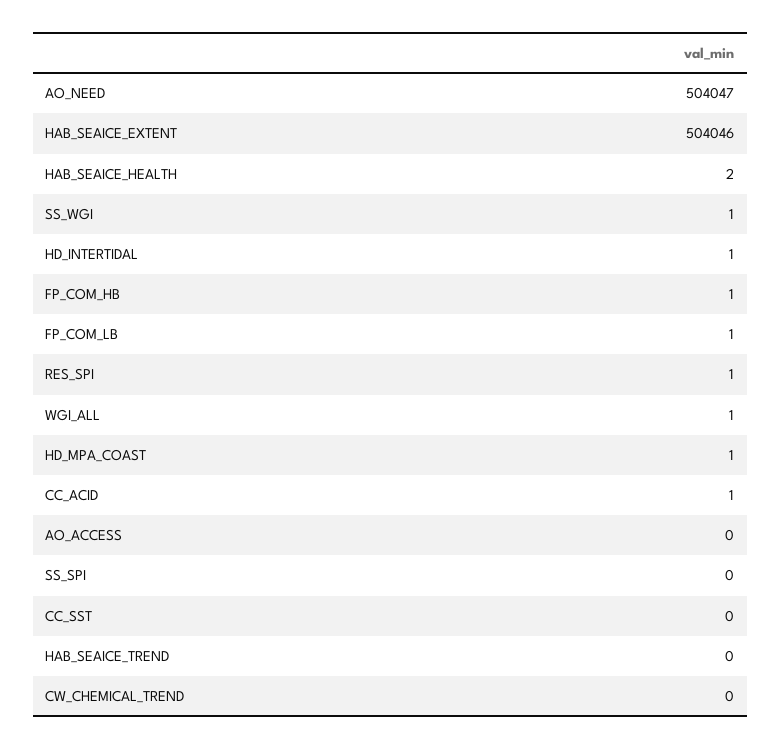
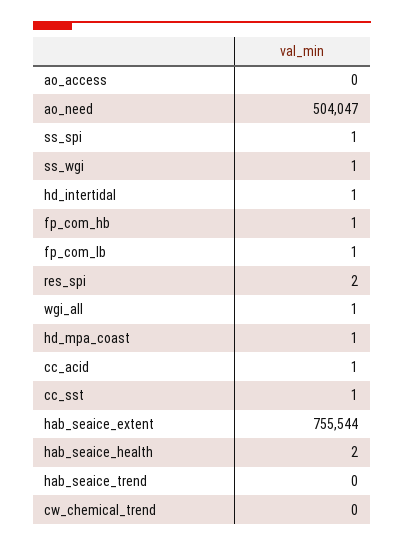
HAB_SEAICE_EXTENT: 504046 -> 755544
RES_SPI: 1 -> 2
SS_SPI: 0 -> 1
CC_SST: 0 -> 1

